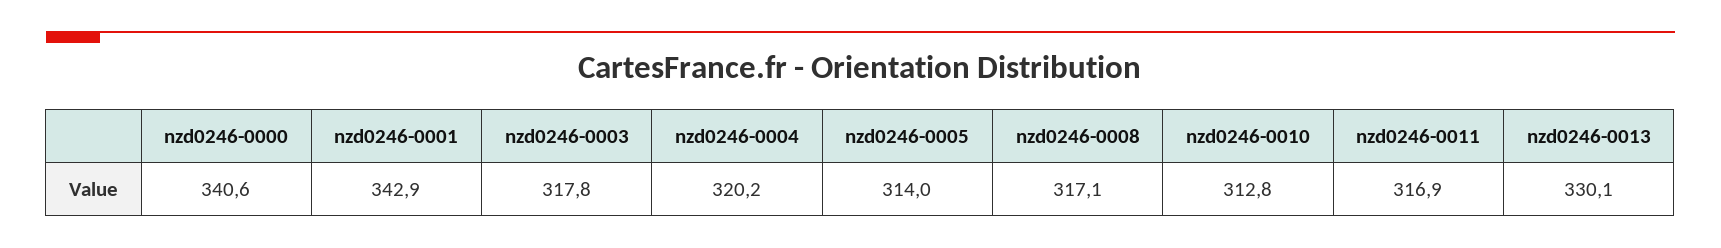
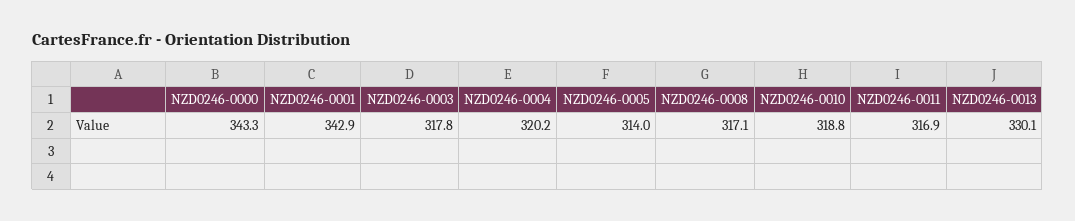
nzd0246-0000: 340.6 -> 343.3
nzd0246-0010: 312.8 -> 318.8

